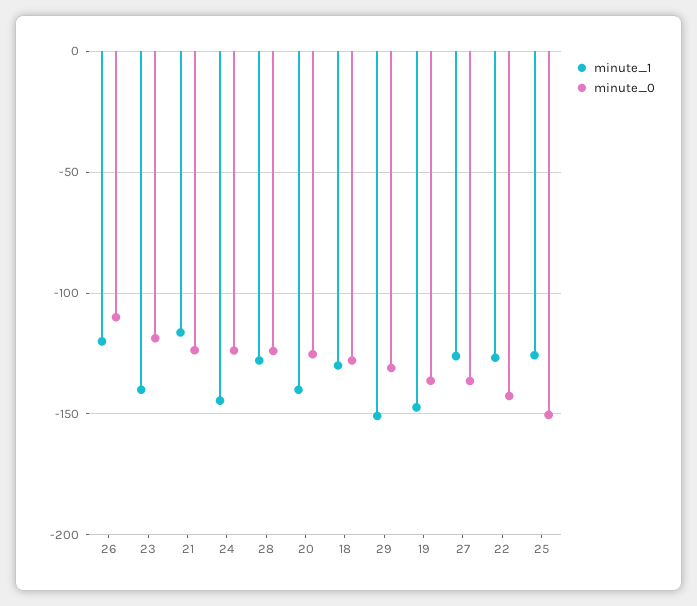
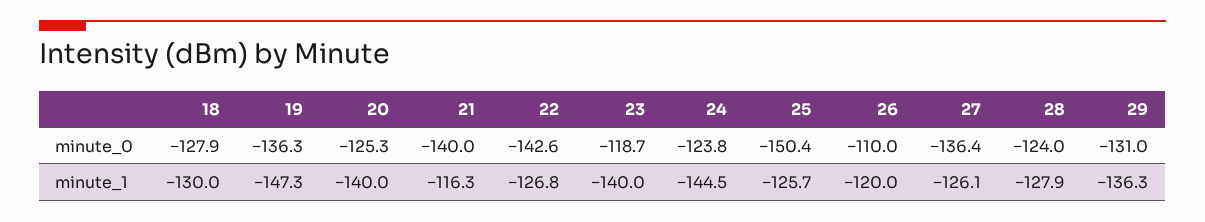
minute_0, 21: -125 -> -140
minute_1, 29: -150 -> -136.3

